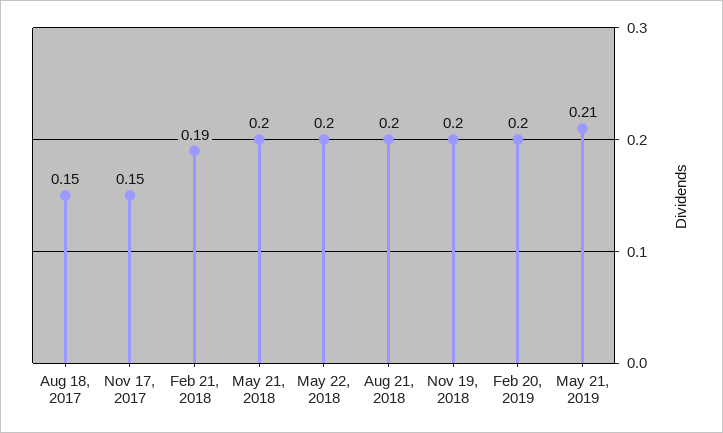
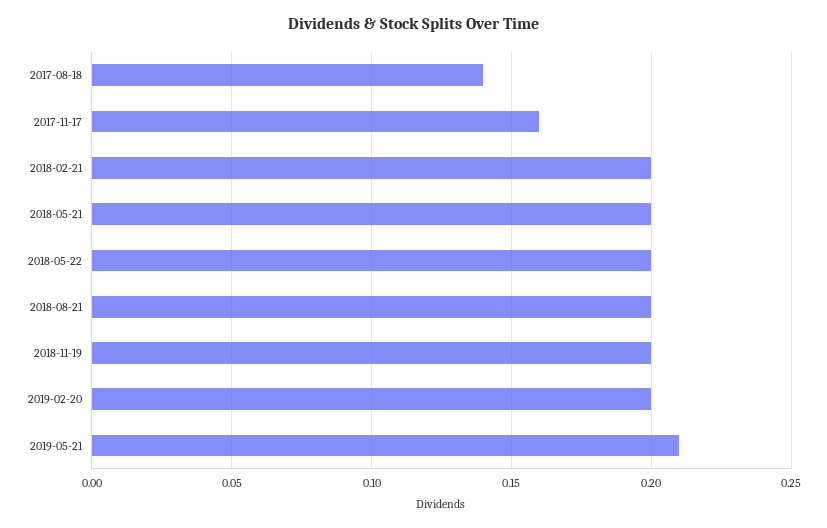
Aug 18, 2017: 0.15 -> 0.14
Nov 17, 2017: 0.15 -> 0.16
Feb 21, 2018: 0.19 -> 0.2

